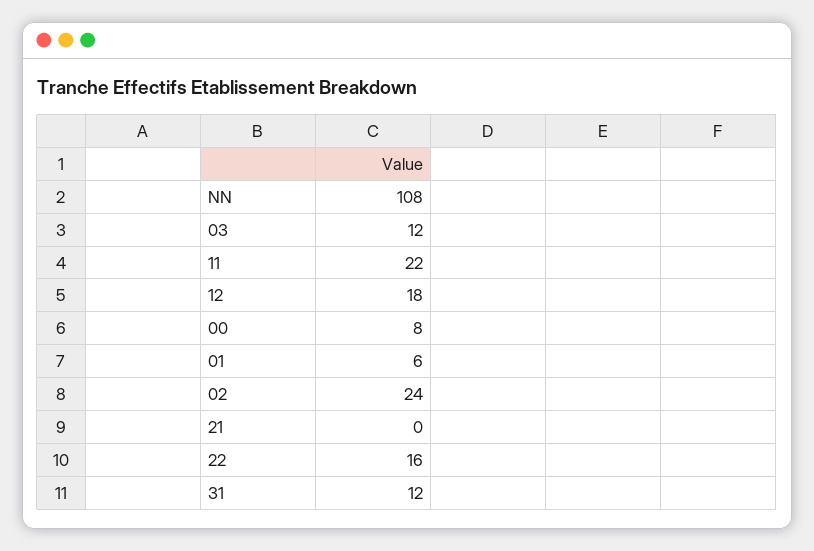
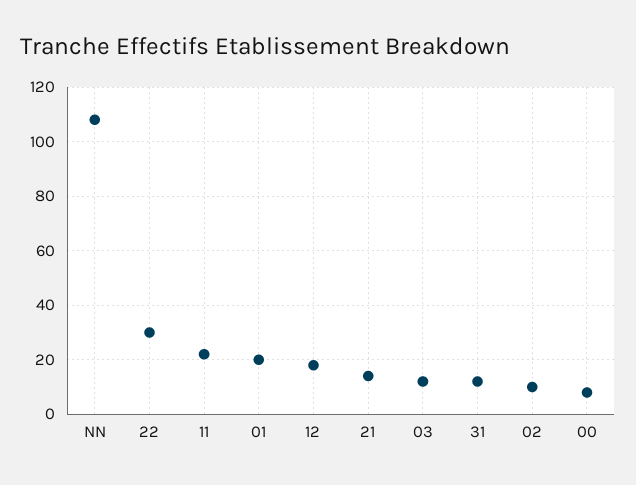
01: 6 -> 20
02: 24 -> 10
21: 0 -> 15
22: 16 -> 30

